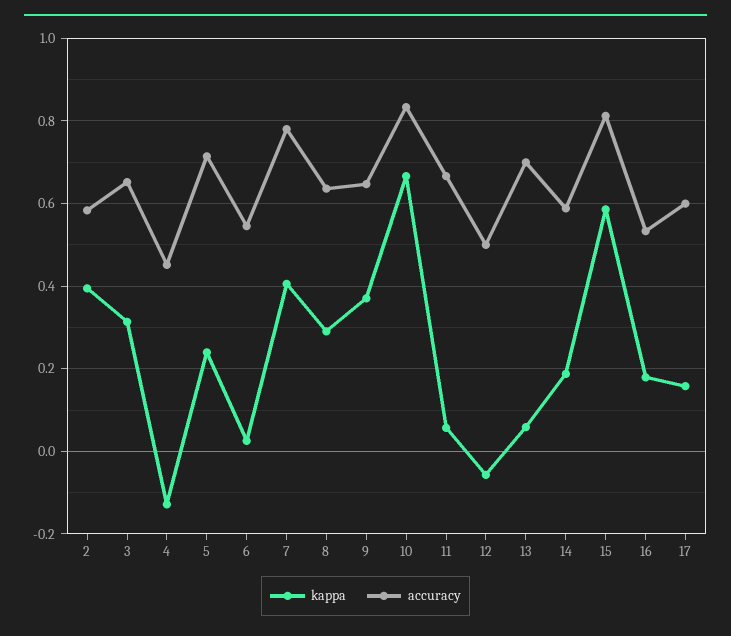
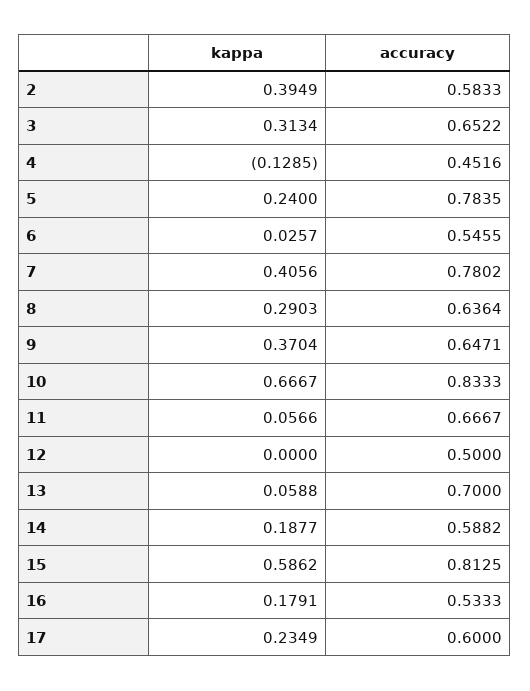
accuracy, 5: 0.72 -> 0.7835
kappa, 12: -0.06 -> 0
kappa, 17: 0.16 -> 0.2349

